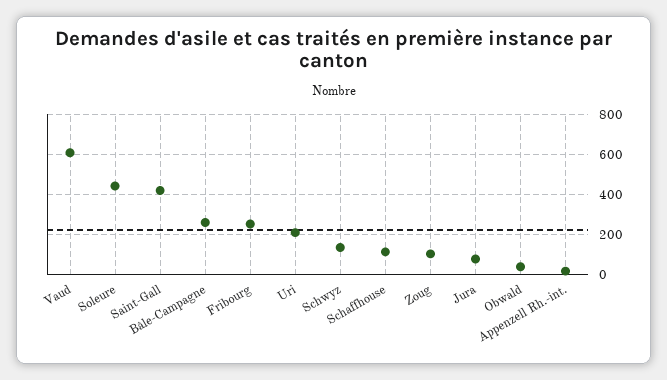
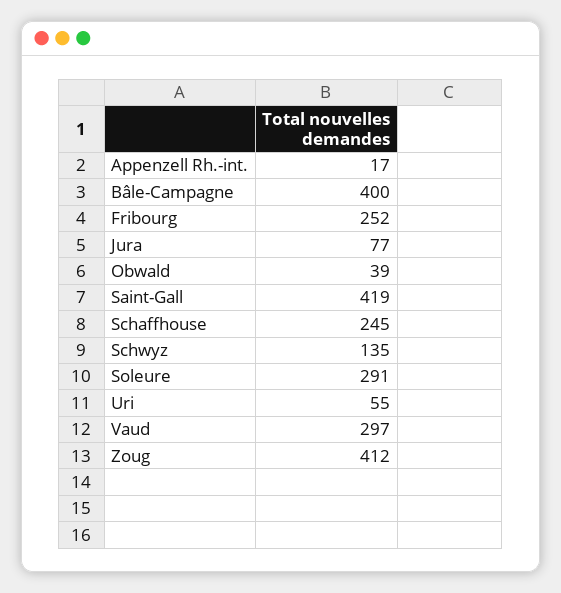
Vaud: 600 -> 297
Soleure: 450 -> 291
Bâle-Campagne: 250 -> 400
Uri: 200 -> 55
Schaffhouse: 100 -> 245
Zoug: 100 -> 412

